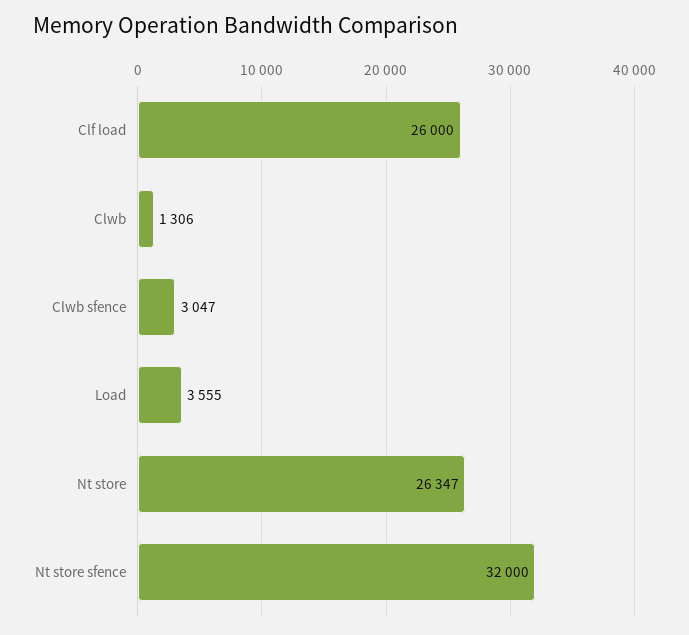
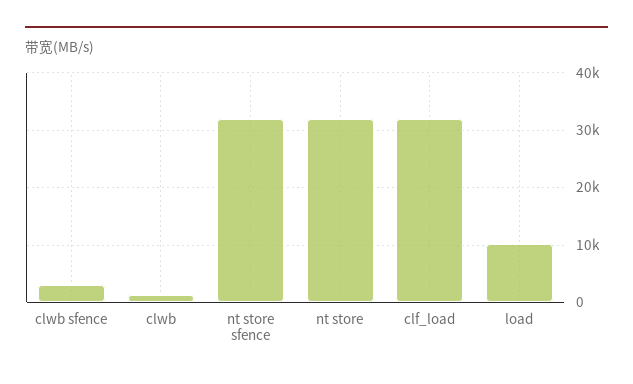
Clf load: 26000 -> 32000
Load: 3555 -> 10000
Nt store: 26347 -> 32000

